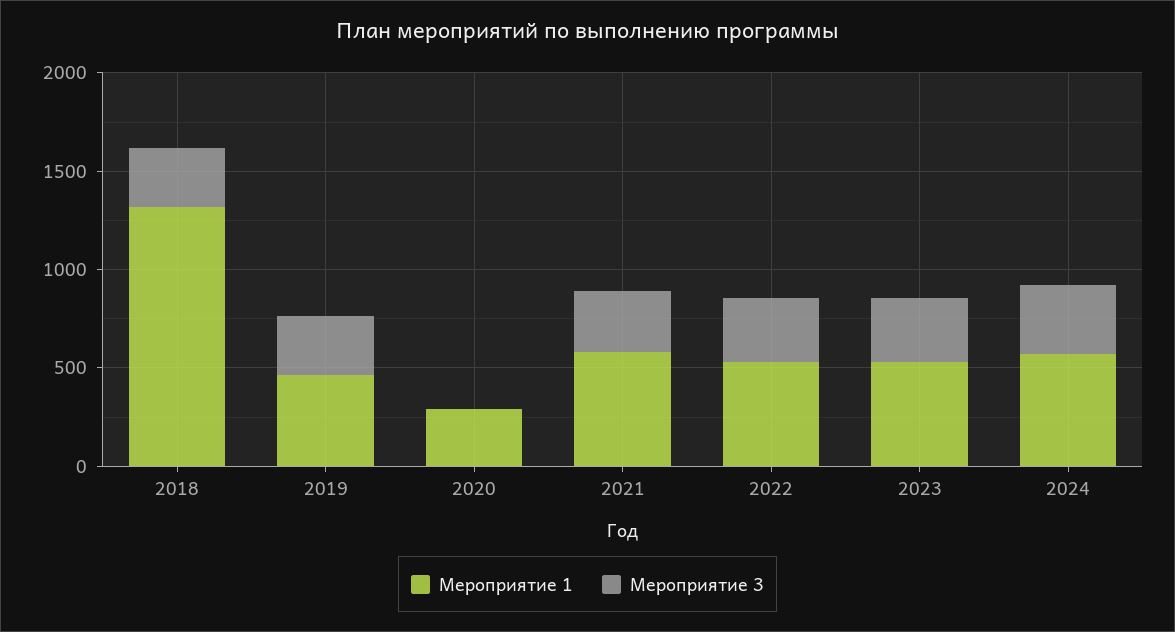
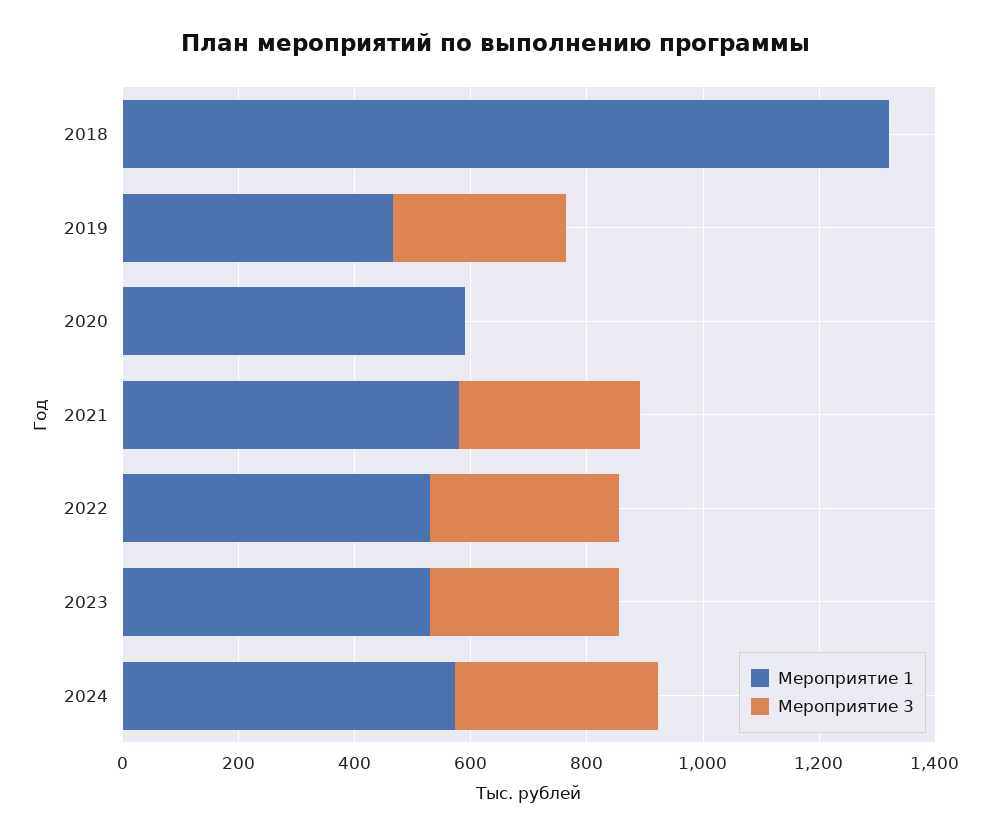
Мероприятие 3, 2018: 300 -> 0
Мероприятие 1, 2020: 300 -> 600

